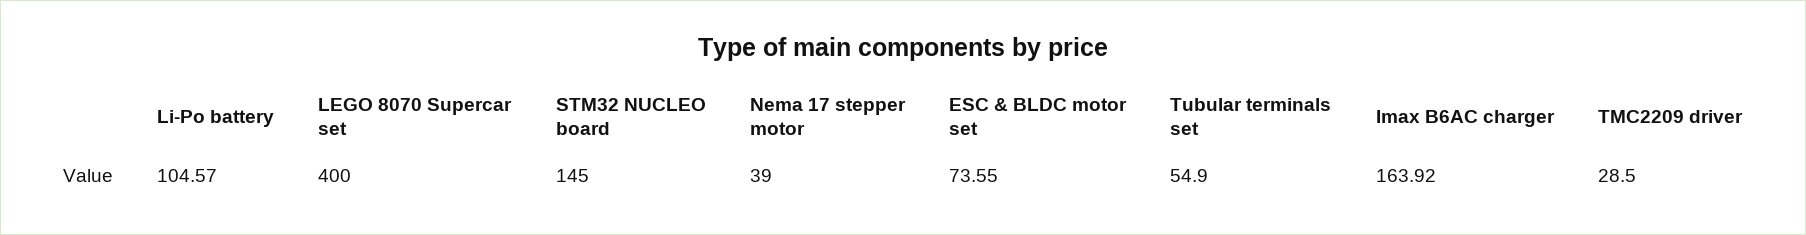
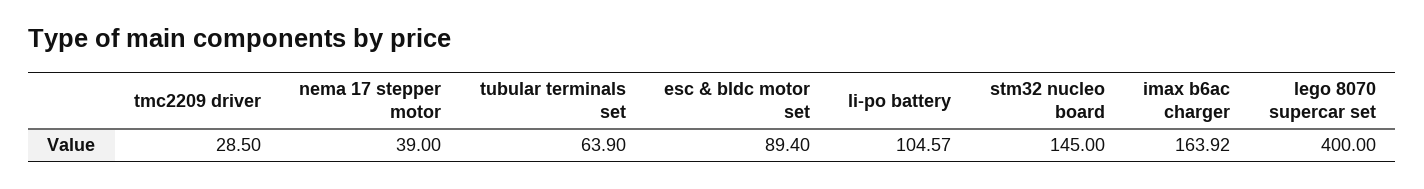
ESC & BLDC motor set: 73.55 -> 89.4
Tubular terminals set: 54.9 -> 63.9

